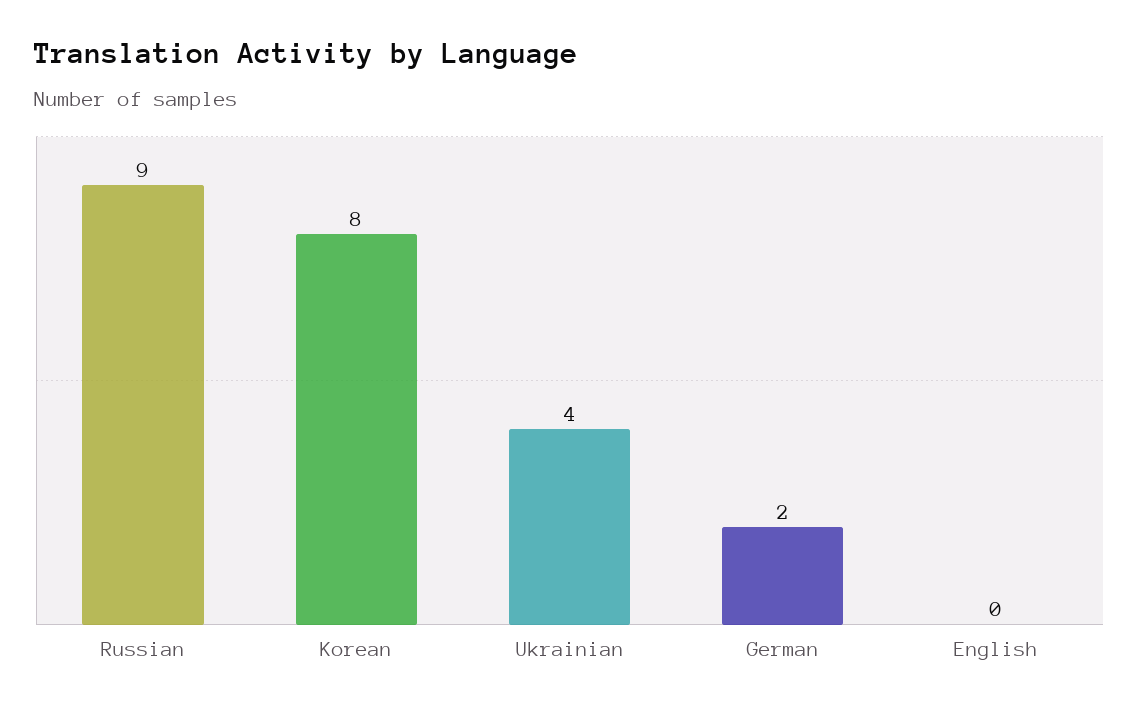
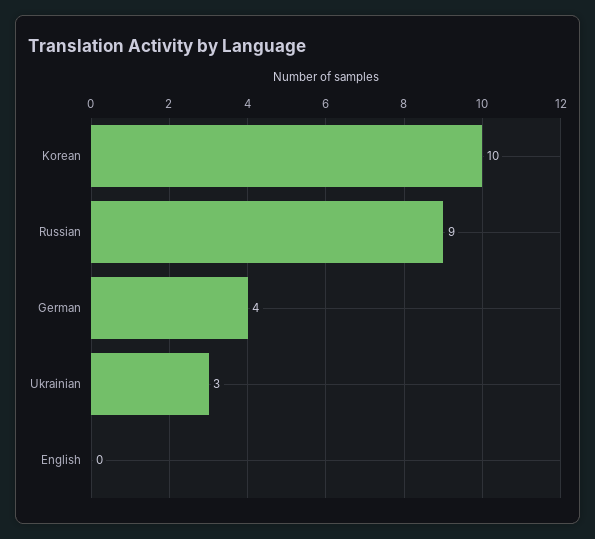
Korean: 8 -> 10
Ukrainian: 4 -> 3
German: 2 -> 4

